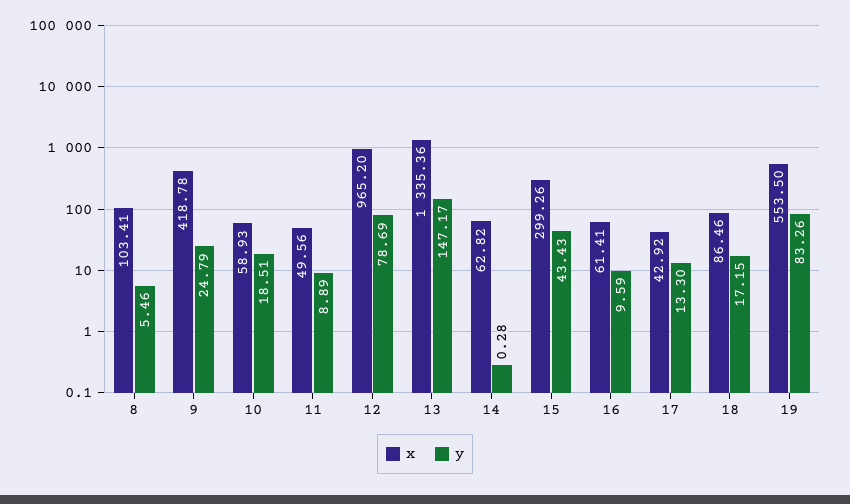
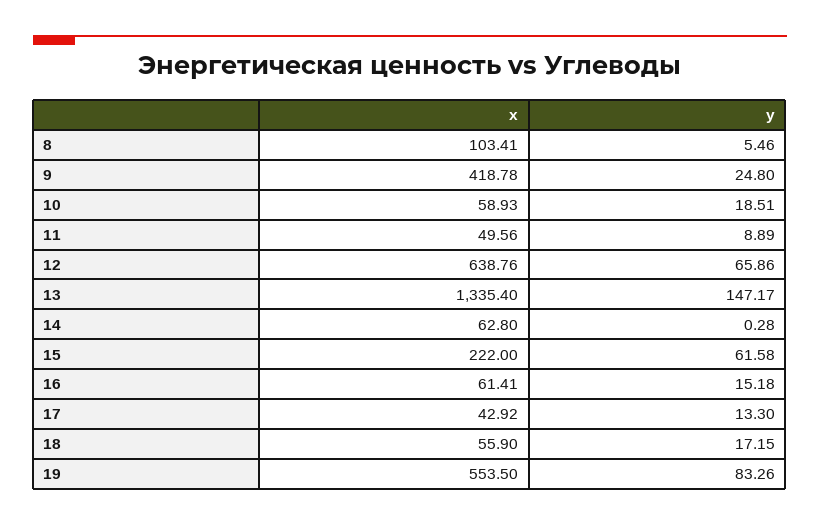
y, 9: 24.79 -> 24.8
x, 12: 965.2 -> 638.76
y, 12: 78.69 -> 65.86
x, 13: 1335.36 -> 1335.4
x, 14: 62.82 -> 62.8
x, 15: 299.26 -> 222
y, 15: 43.43 -> 61.58
y, 16: 9.59 -> 15.18
x, 18: 86.46 -> 55.9

